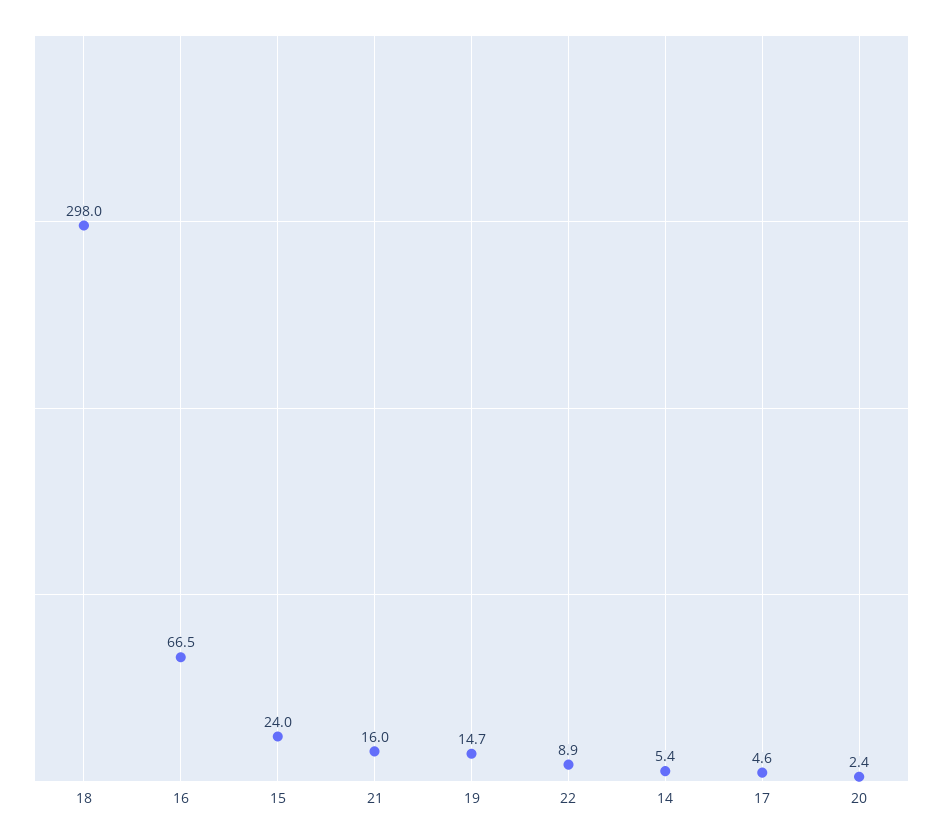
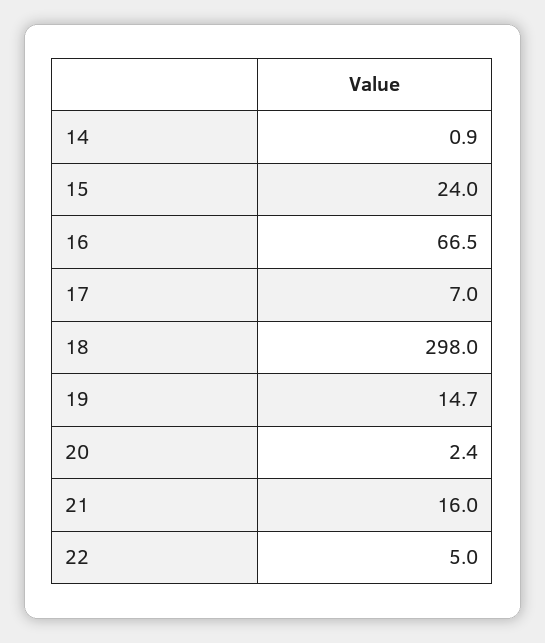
22: 8.9 -> 5
14: 5.4 -> 0.9
17: 4.6 -> 7

